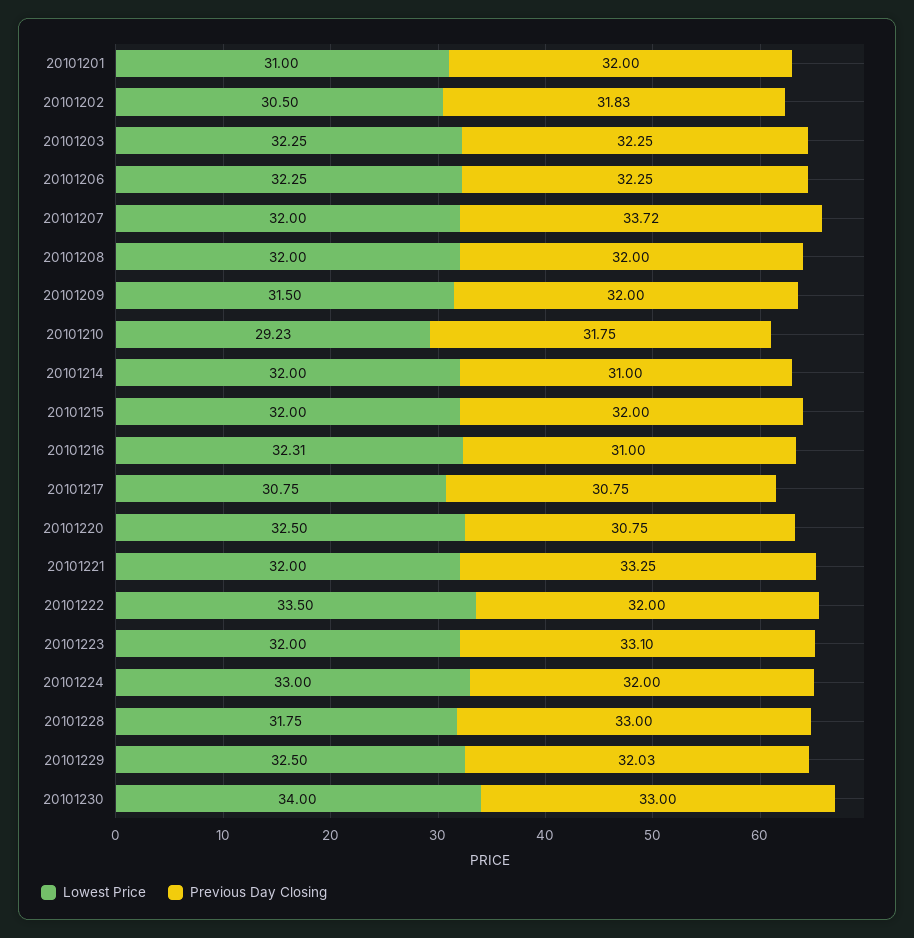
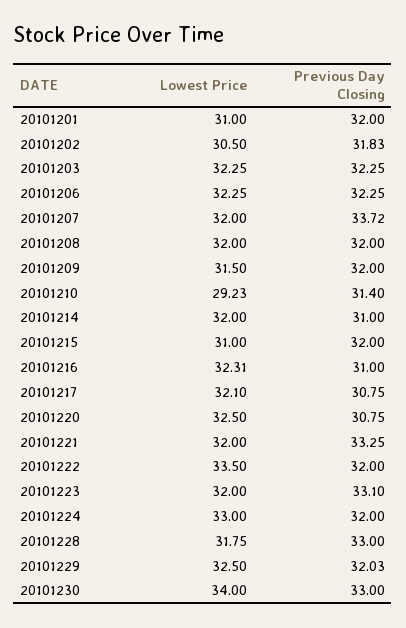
Previous Day Closing, 20101210: 31.75 -> 31.4
Lowest Price, 20101215: 32 -> 31
Lowest Price, 20101217: 30.75 -> 32.1

